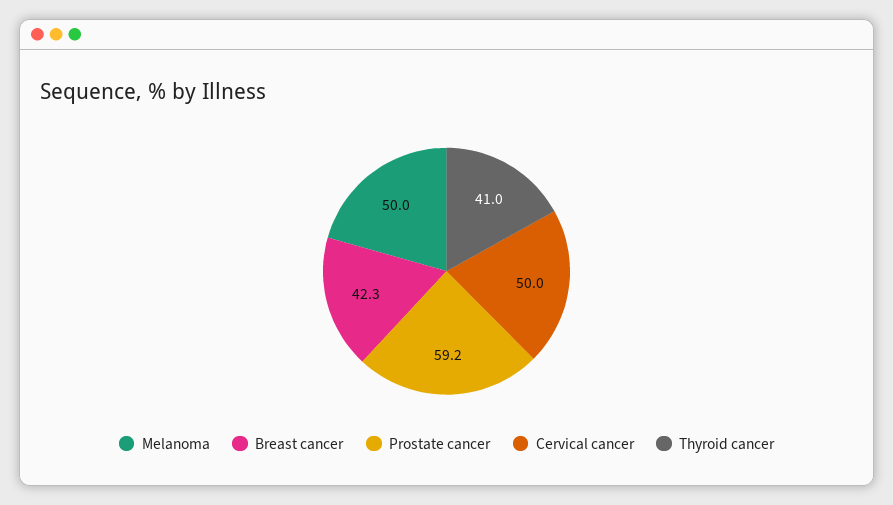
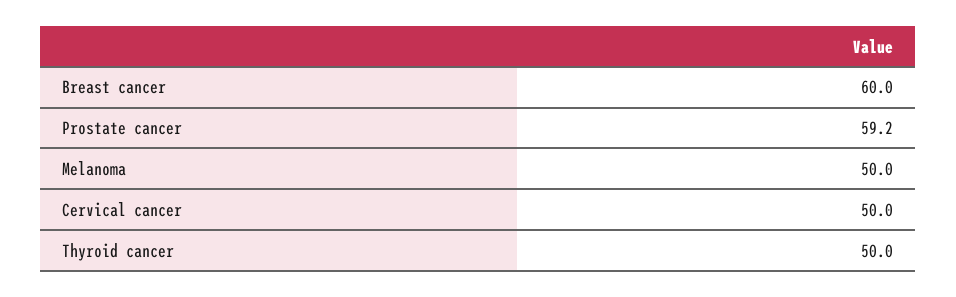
Breast cancer: 42.3 -> 60
Thyroid cancer: 41 -> 50

